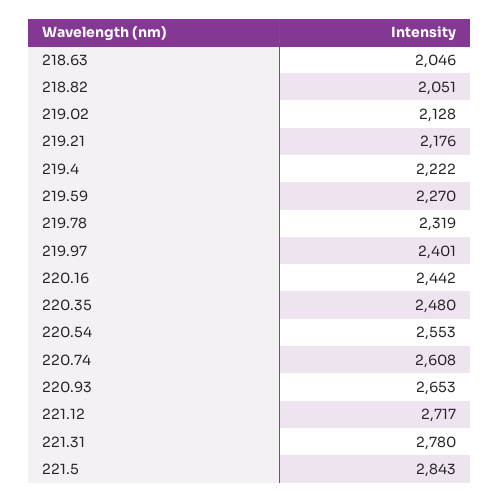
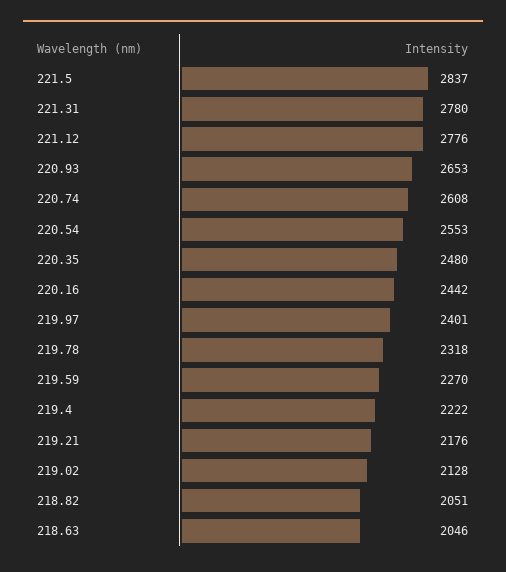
219.78: 2319 -> 2318
221.12: 2717 -> 2776
221.5: 2843 -> 2837

